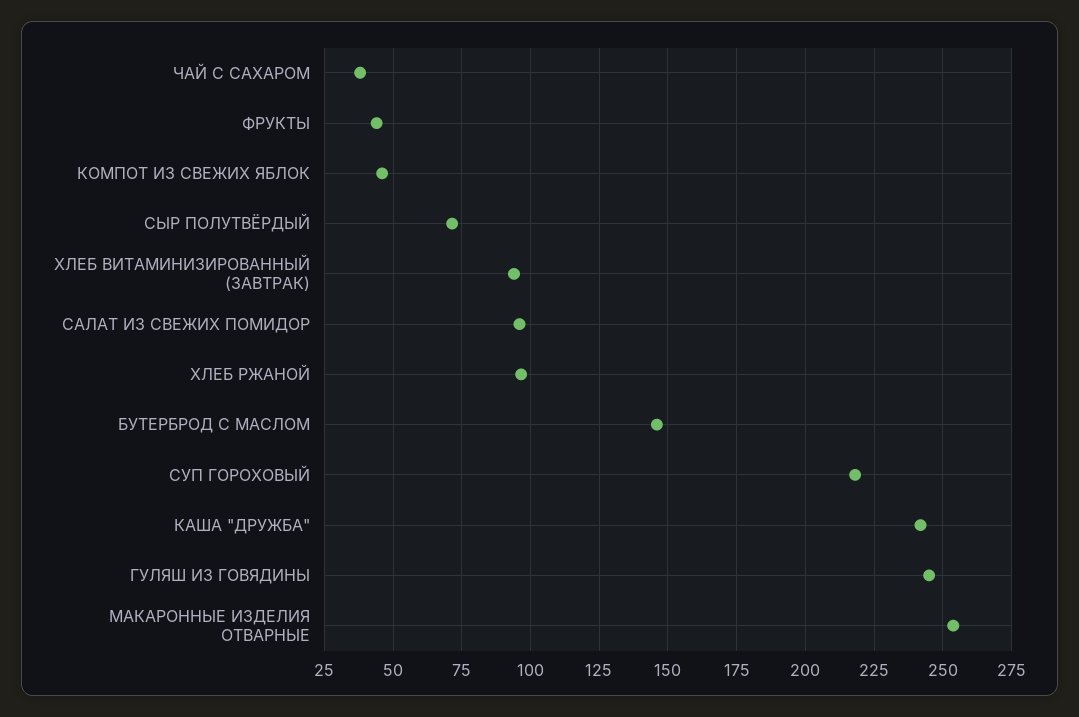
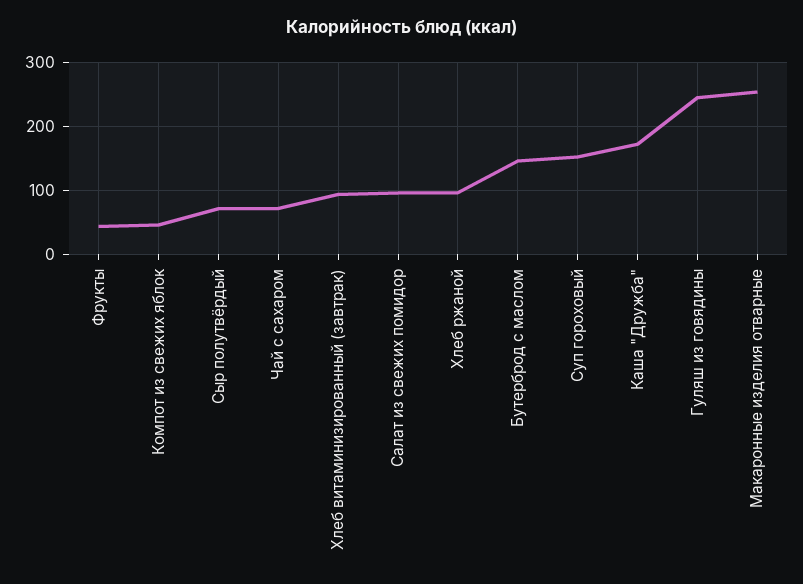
ЧАЙ С САХАРОМ: 37.5 -> 70
СУП ГОРОХОВЫЙ: 217.5 -> 150
КАША "ДРУЖБА": 242.5 -> 170

